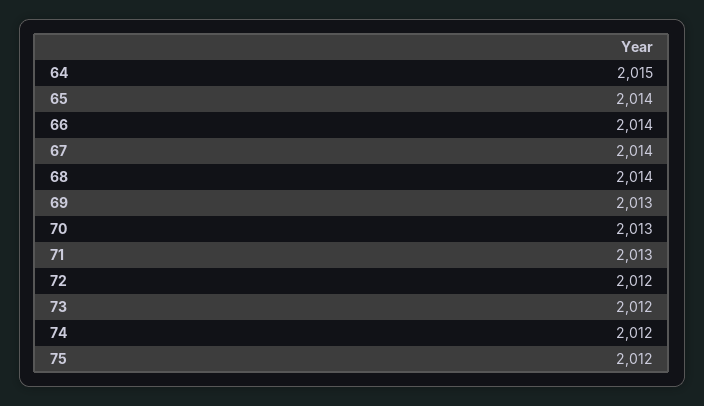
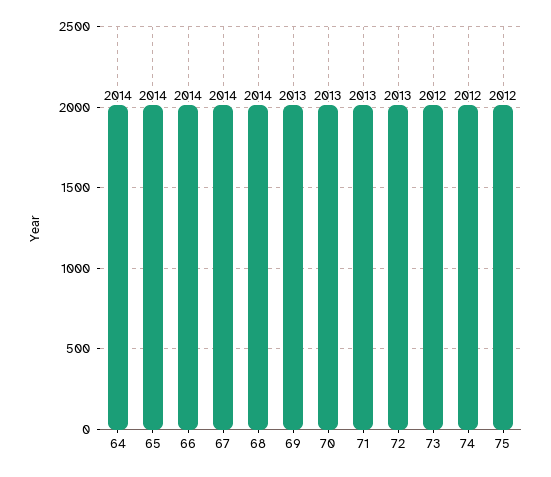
64: 2015 -> 2014
72: 2012 -> 2013

